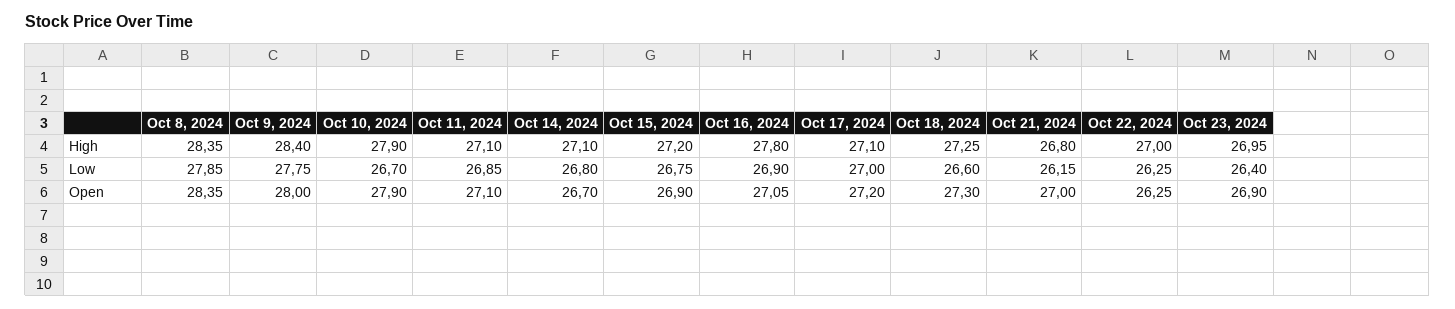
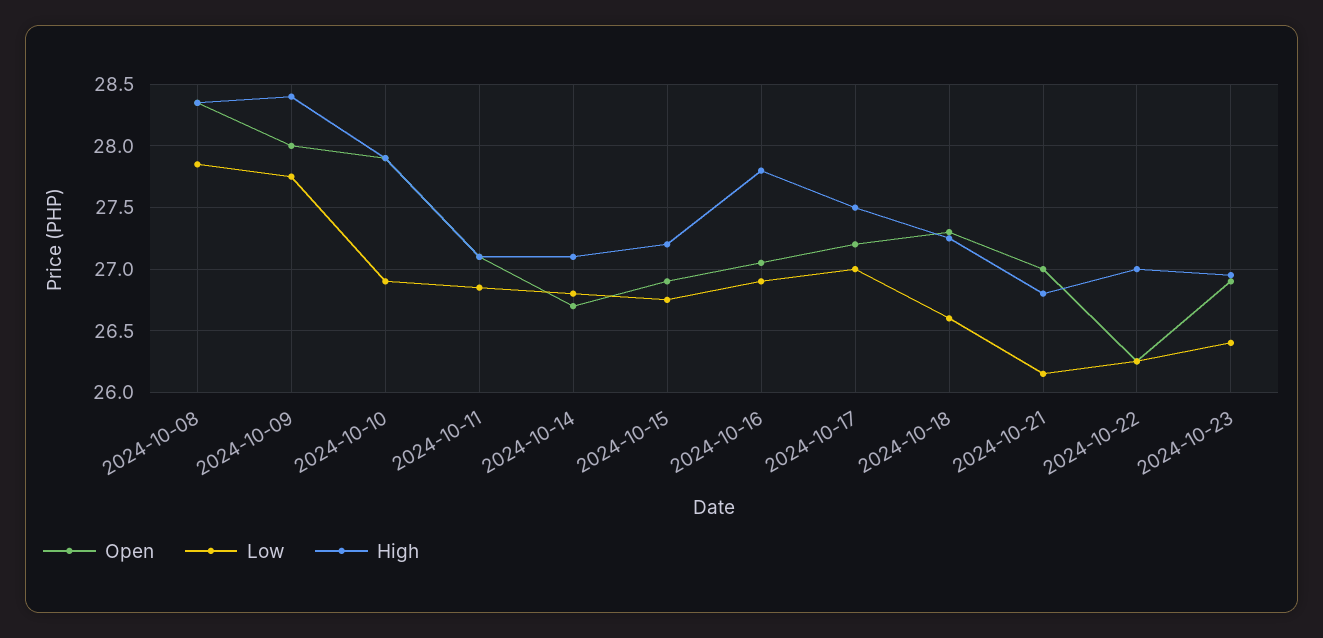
High, Oct 17, 2024: 27.1 -> 27.5
Low, Oct 10, 2024: 26.7 -> 26.9

